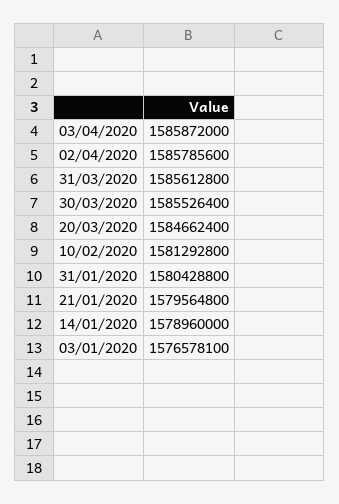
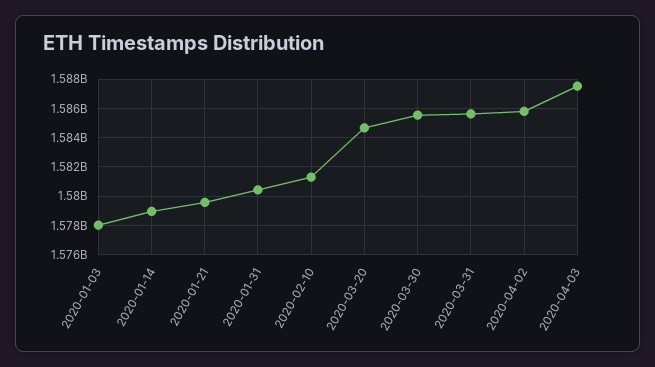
03/04/2020: 1585872000 -> 1587500000
03/01/2020: 1576578100 -> 1578000000

